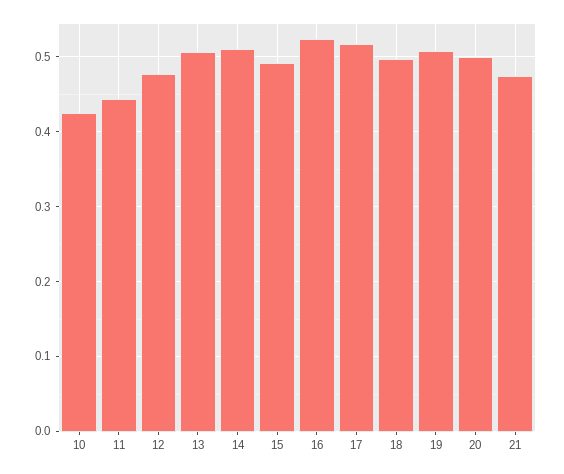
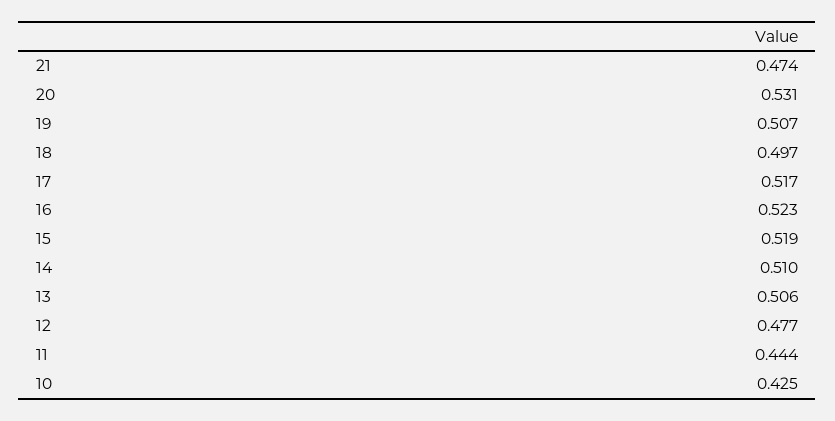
15: 0.49 -> 0.519
20: 0.5 -> 0.531

